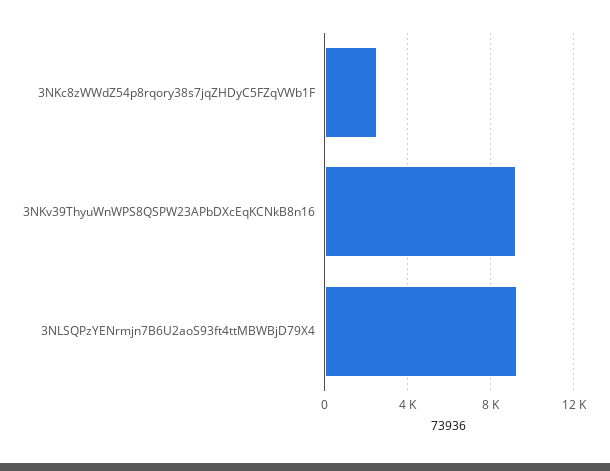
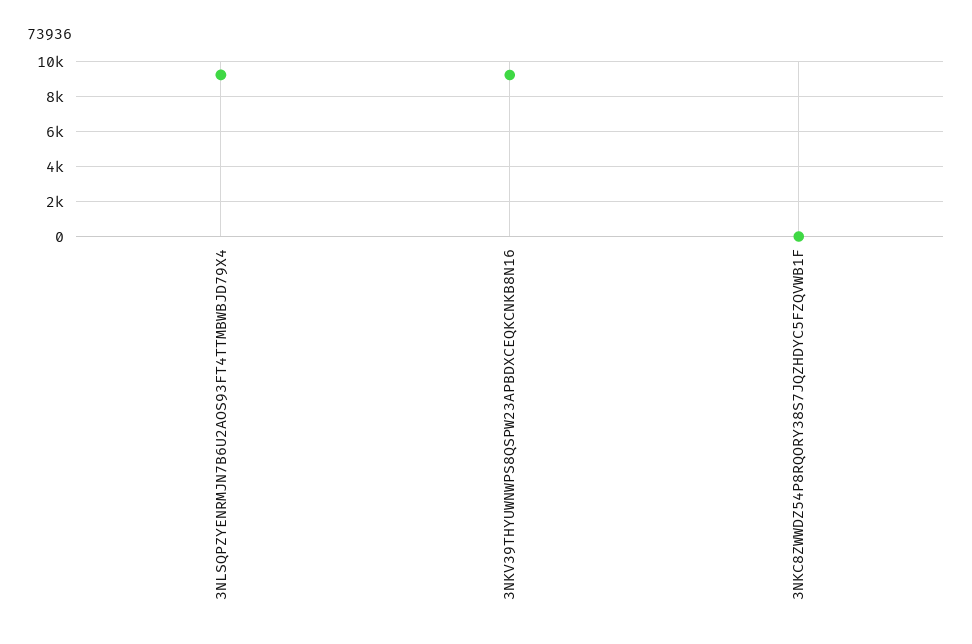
3NKc8zWWdZ54p8rqory38s7jqZHDyC5FZqVWb1F: 2500 -> 0

